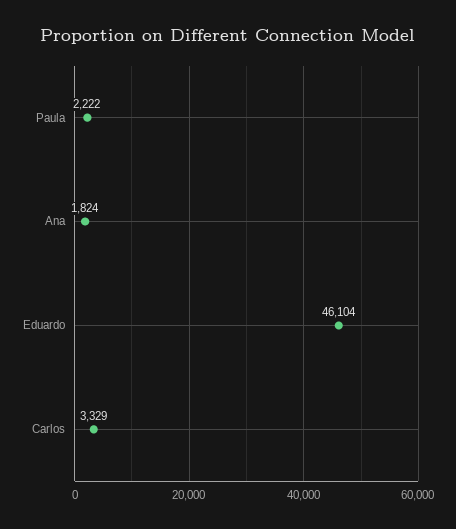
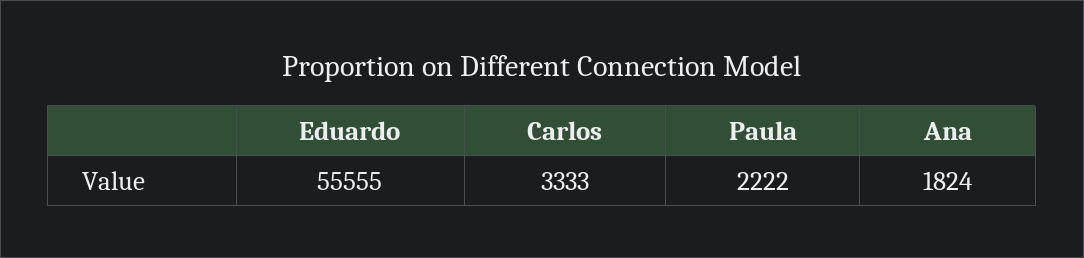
Eduardo: 46104 -> 55555
Carlos: 3329 -> 3333

